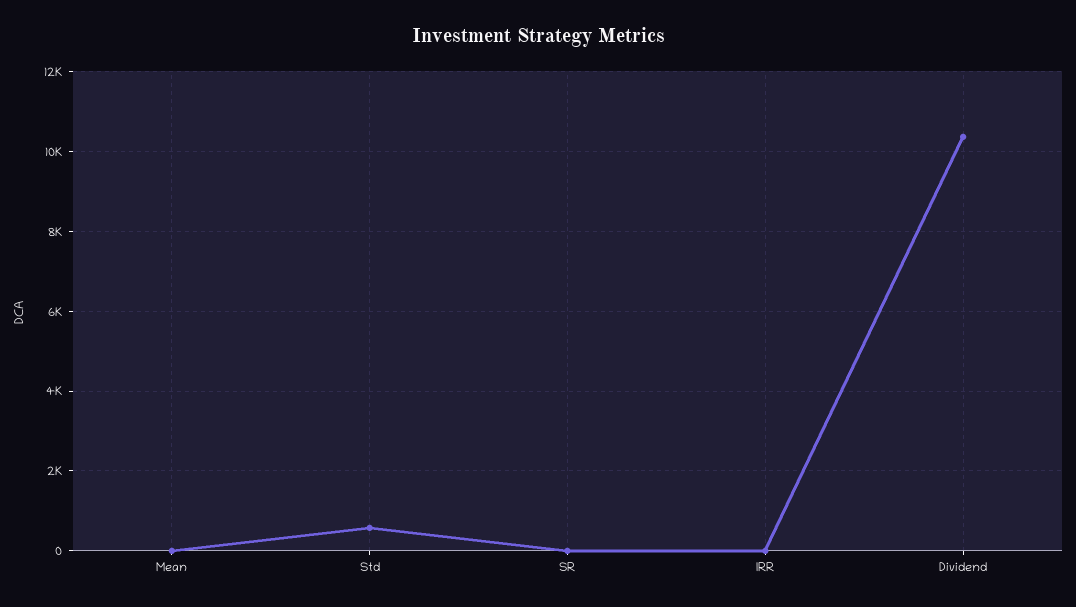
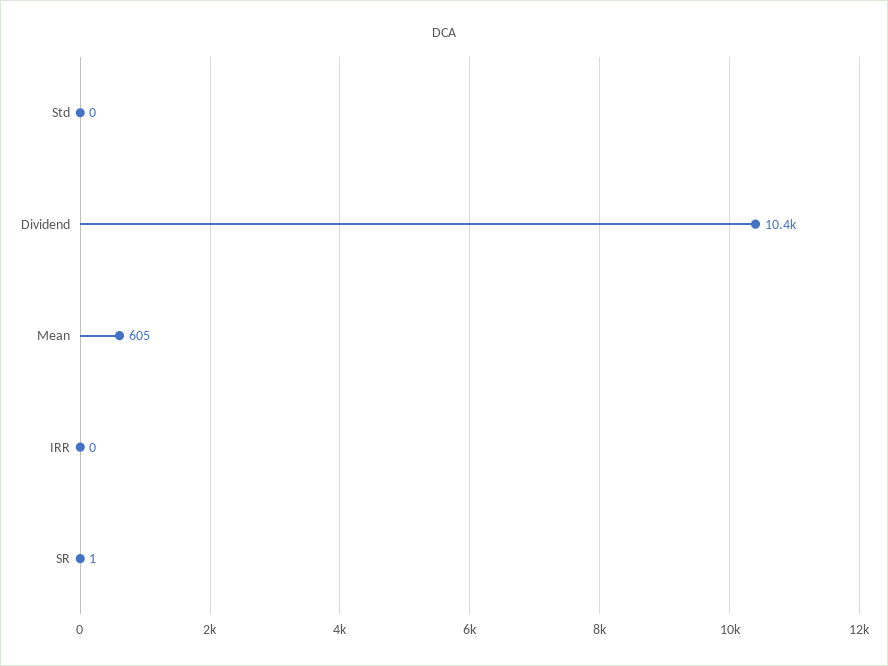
Mean: 0 -> 605
Std: 600 -> 0

